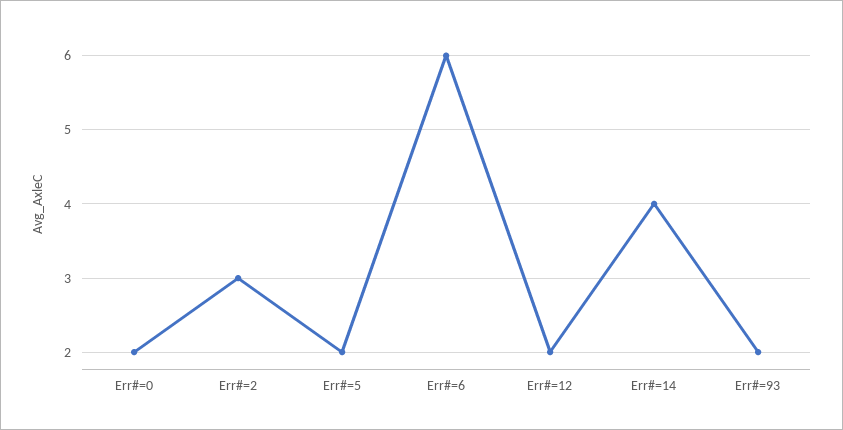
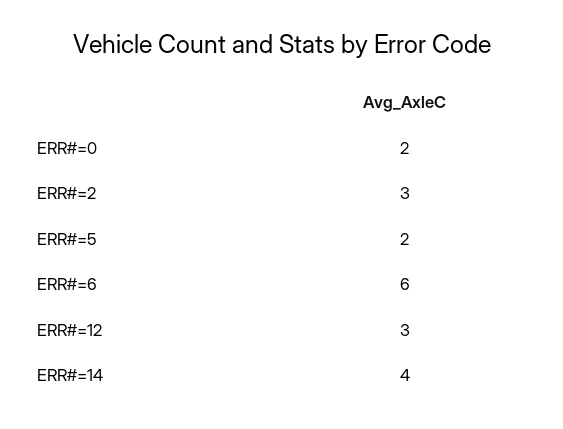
Err#=12: 2 -> 3
Err#=93: 2 -> none

